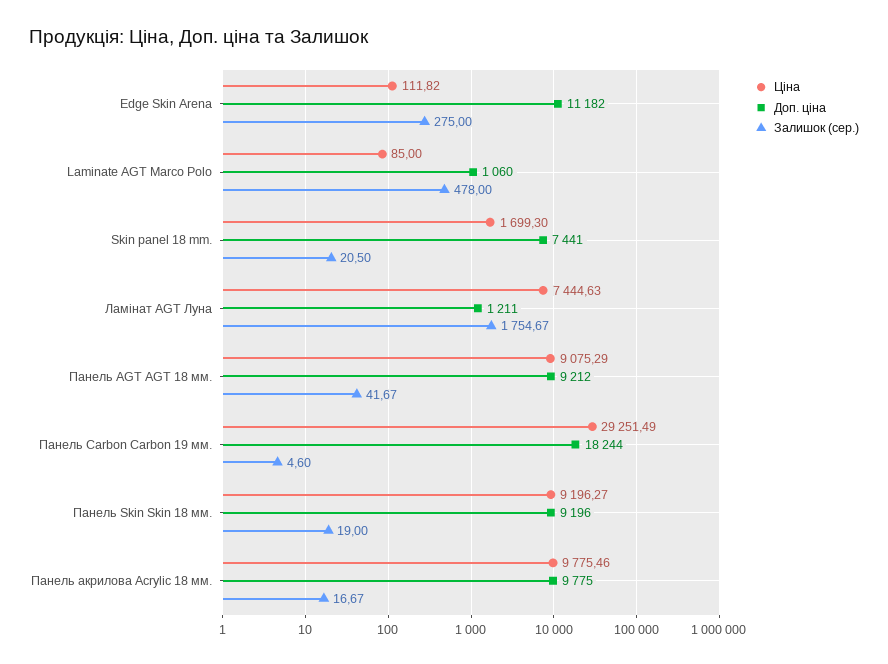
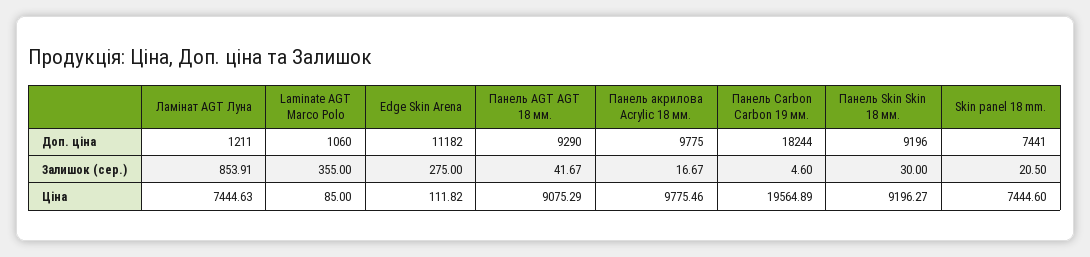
Залишок (сер.), Laminate AGT Marco Polo: 478 -> 355
Ціна, Skin panel 18 mm.: 1699.3 -> 7444.6
Залишок (сер.), Ламінат AGT Луна: 1754.67 -> 853.91
Доп. ціна, Панель AGT AGT 18 мм.: 9212 -> 9290
Ціна, Панель Carbon Carbon 19 мм.: 29251.49 -> 19564.89
Залишок (сер.), Панель Skin Skin 18 мм.: 19 -> 30

